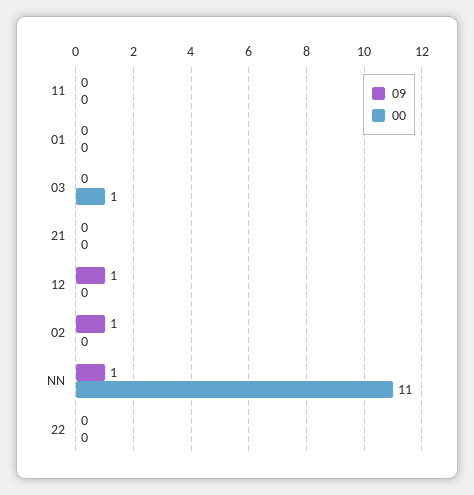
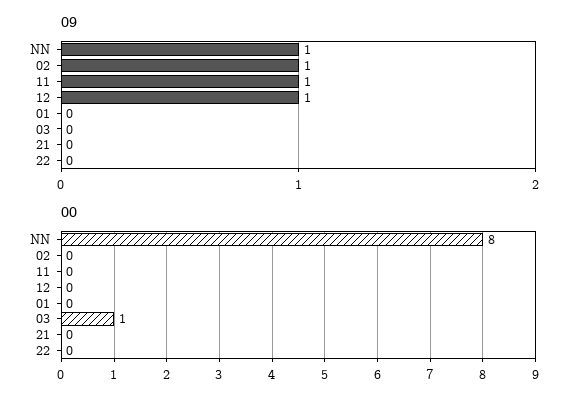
09, 11: 0 -> 1
00, NN: 11 -> 8

